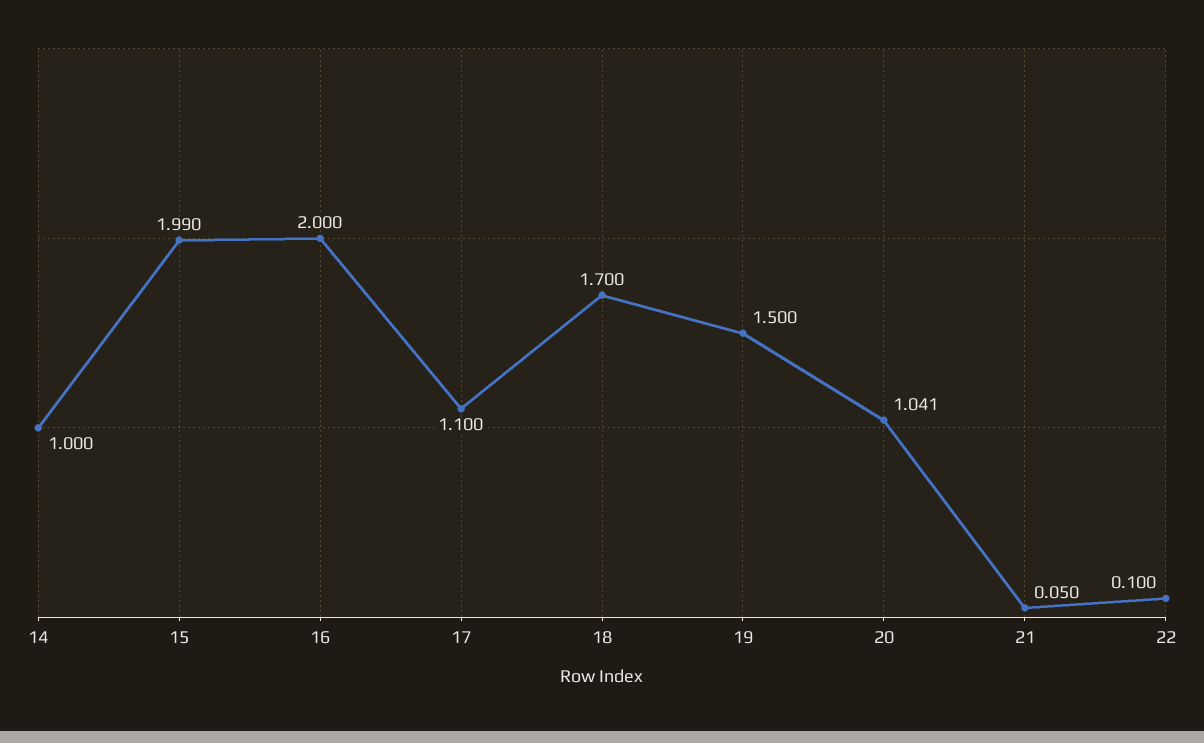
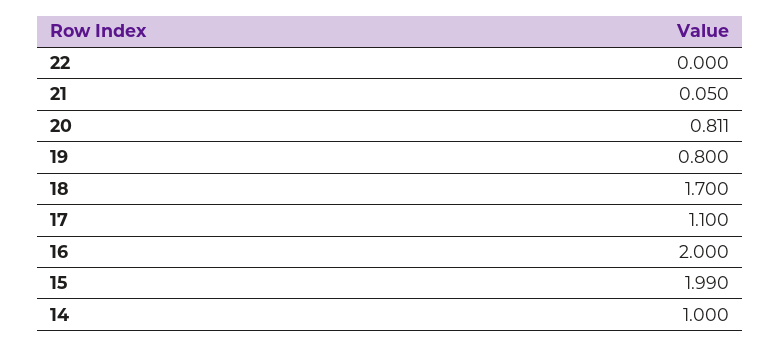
19: 1.5 -> 0.8
20: 1.041 -> 0.811
22: 0.1 -> 0

